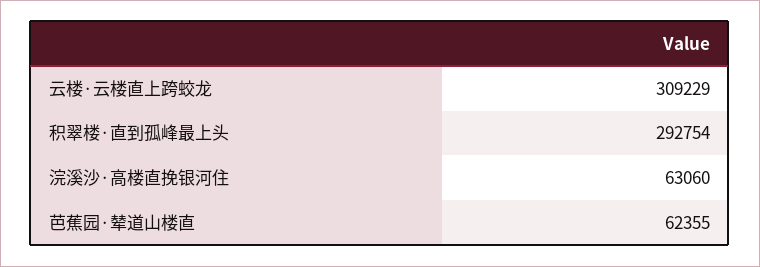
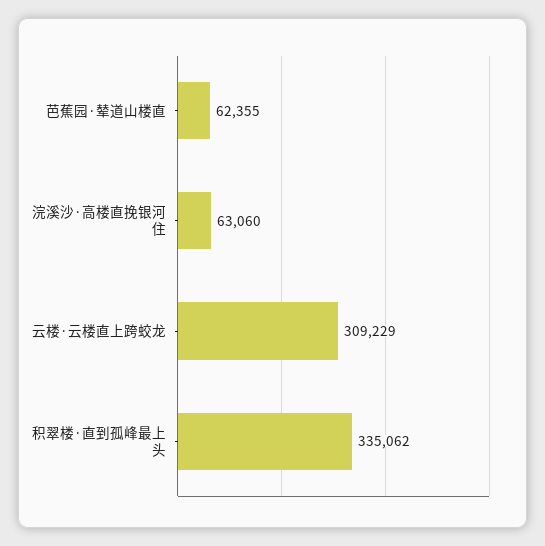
积翠楼·直到孤峰最上头: 292754 -> 335062

